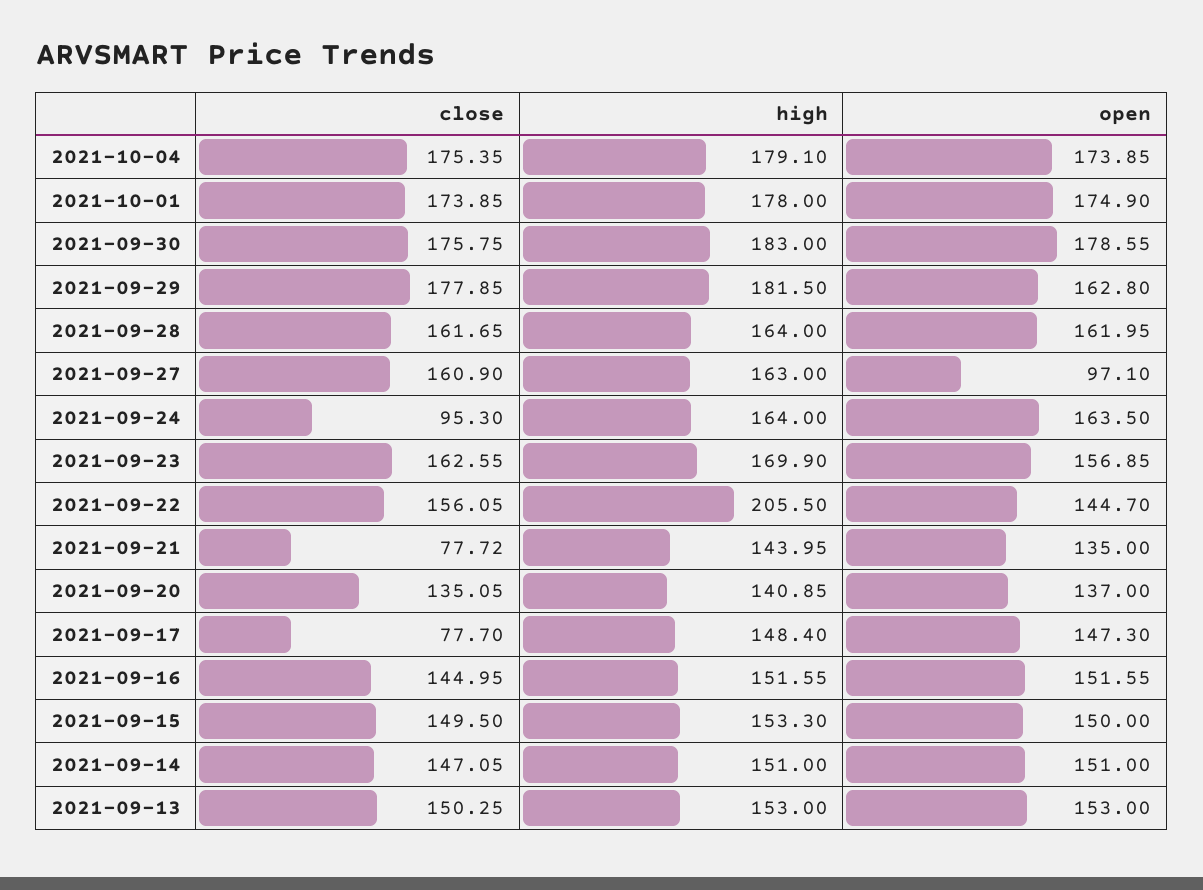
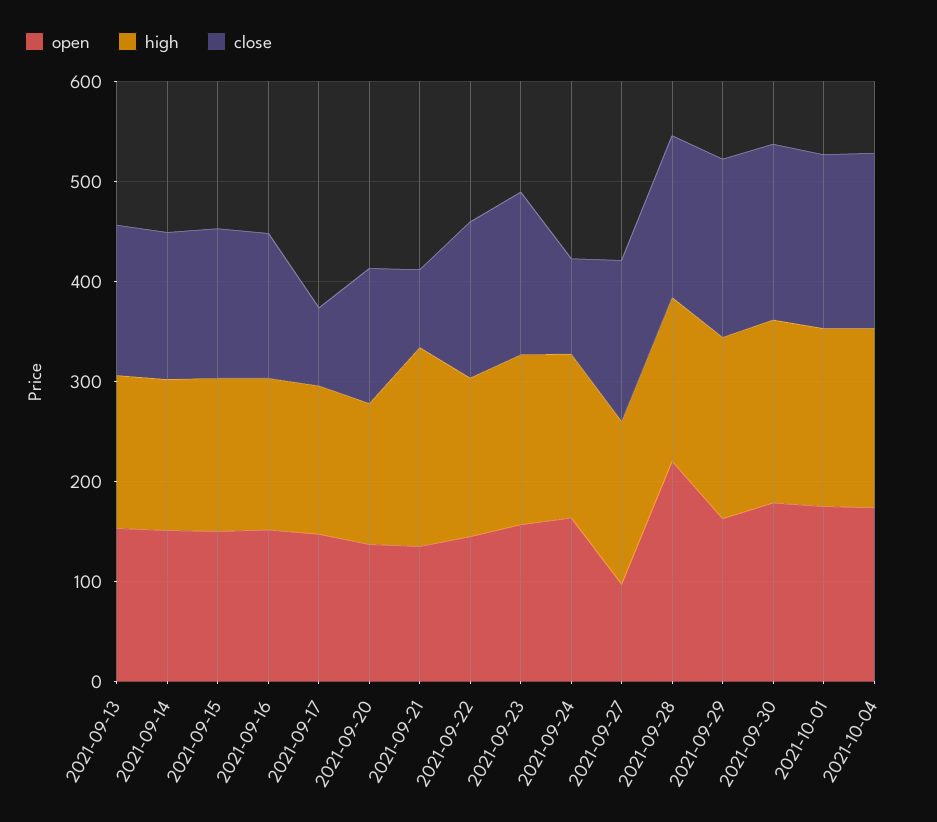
open, 2021-09-28: 161.95 -> 220
high, 2021-09-22: 205.5 -> 160
high, 2021-09-21: 143.95 -> 200

